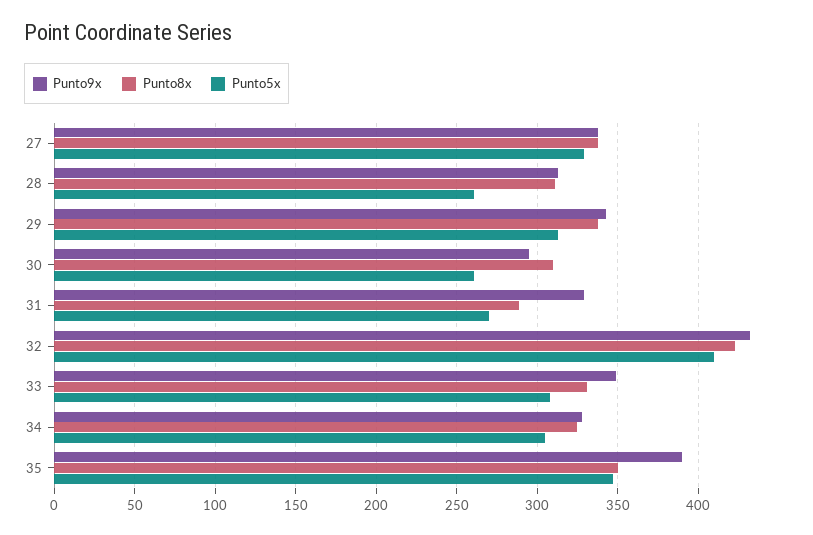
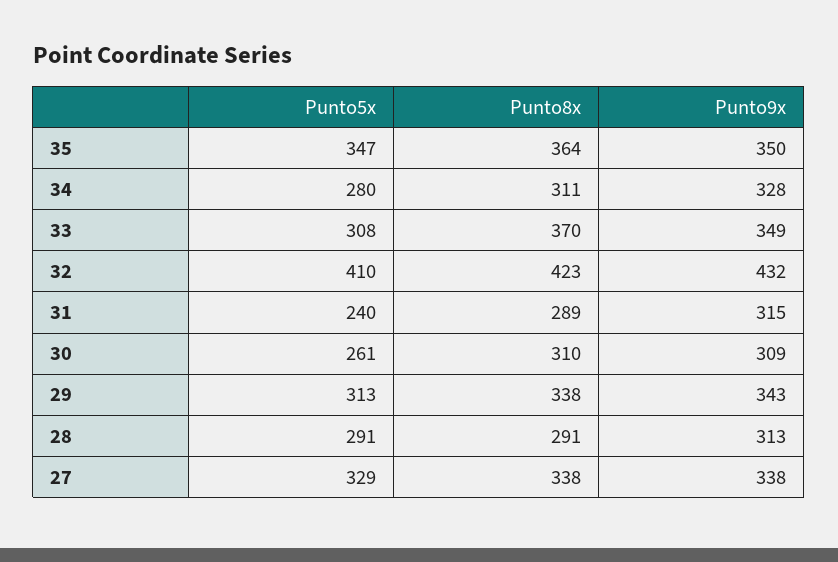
Punto8x, 28: 310 -> 291
Punto5x, 28: 260 -> 291
Punto9x, 30: 295 -> 309
Punto9x, 31: 330 -> 315
Punto5x, 31: 270 -> 240
Punto8x, 33: 330 -> 370
Punto8x, 34: 325 -> 311
Punto5x, 34: 305 -> 280
Punto9x, 35: 390 -> 350
Punto8x, 35: 350 -> 364

